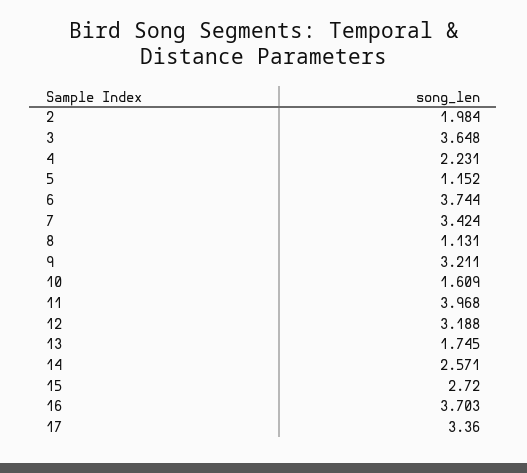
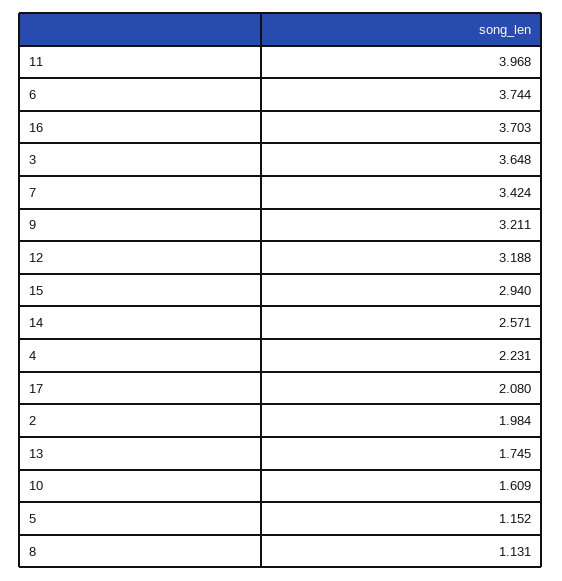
15: 2.72 -> 2.94
17: 3.36 -> 2.08

